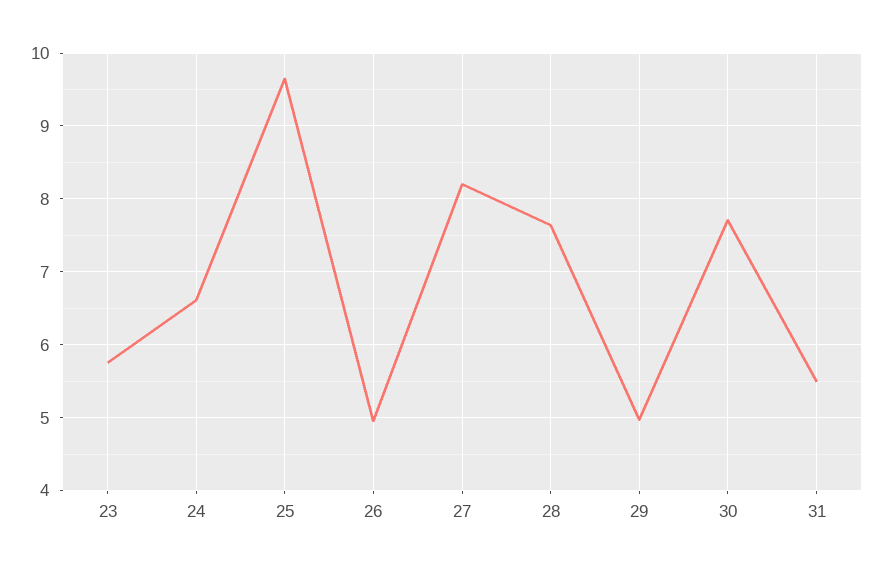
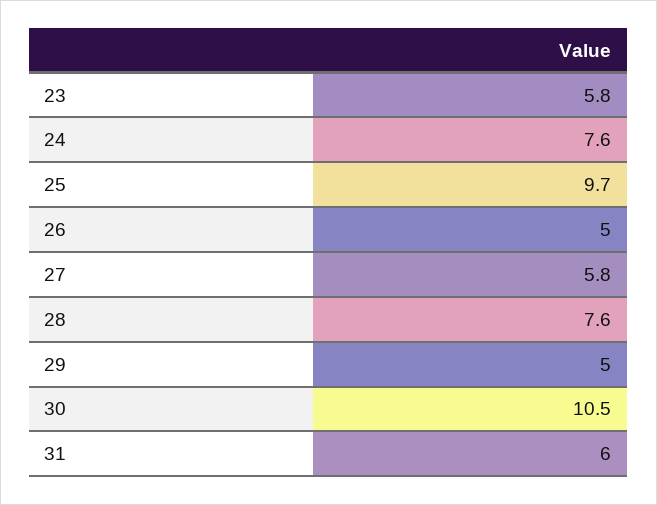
24: 6.6 -> 7.6
27: 8.2 -> 5.8
30: 7.7 -> 10.5
31: 5.5 -> 6

